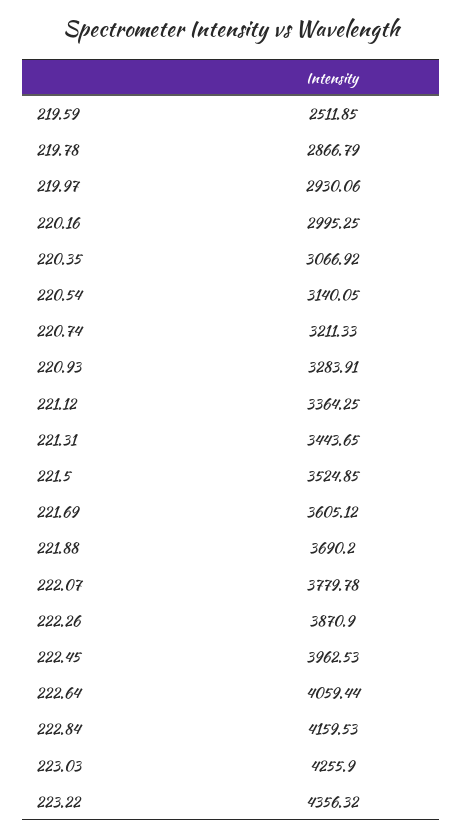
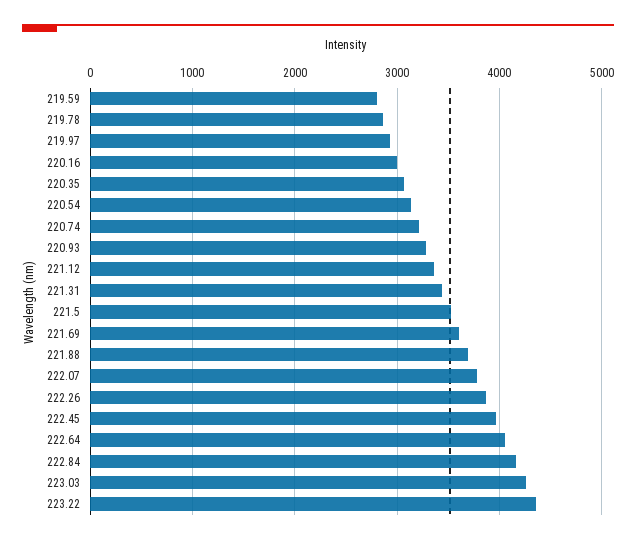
219.59: 2511.85 -> 2800

